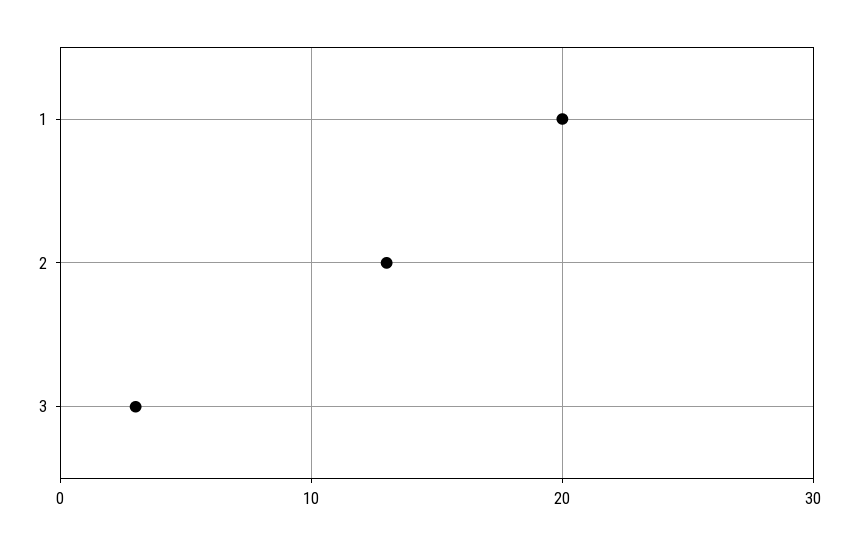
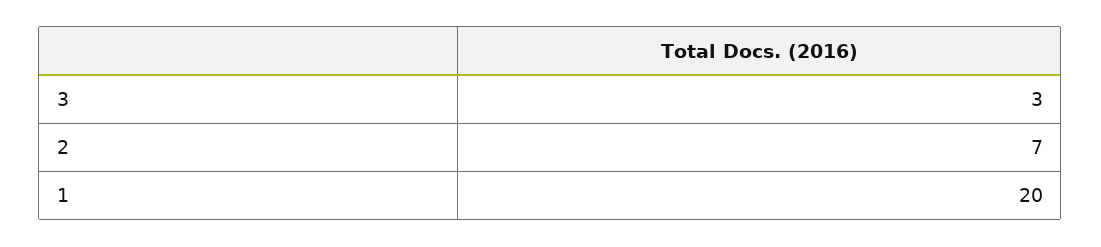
2: 13 -> 7

